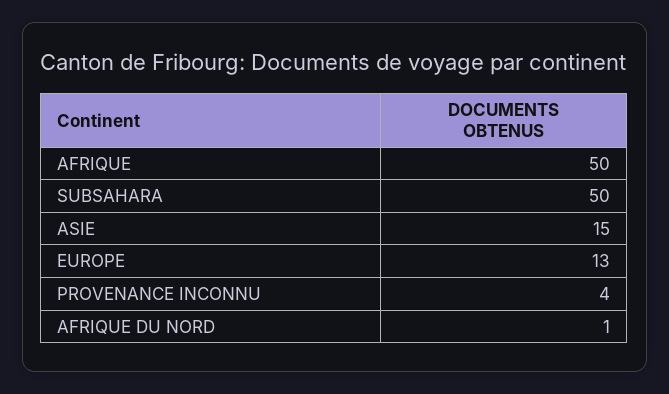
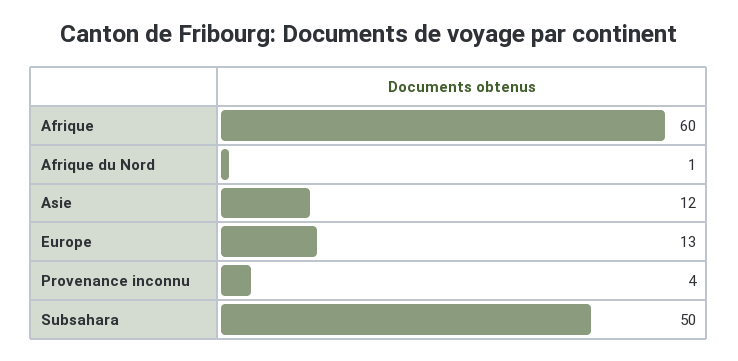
AFRIQUE: 50 -> 60
ASIE: 15 -> 12

